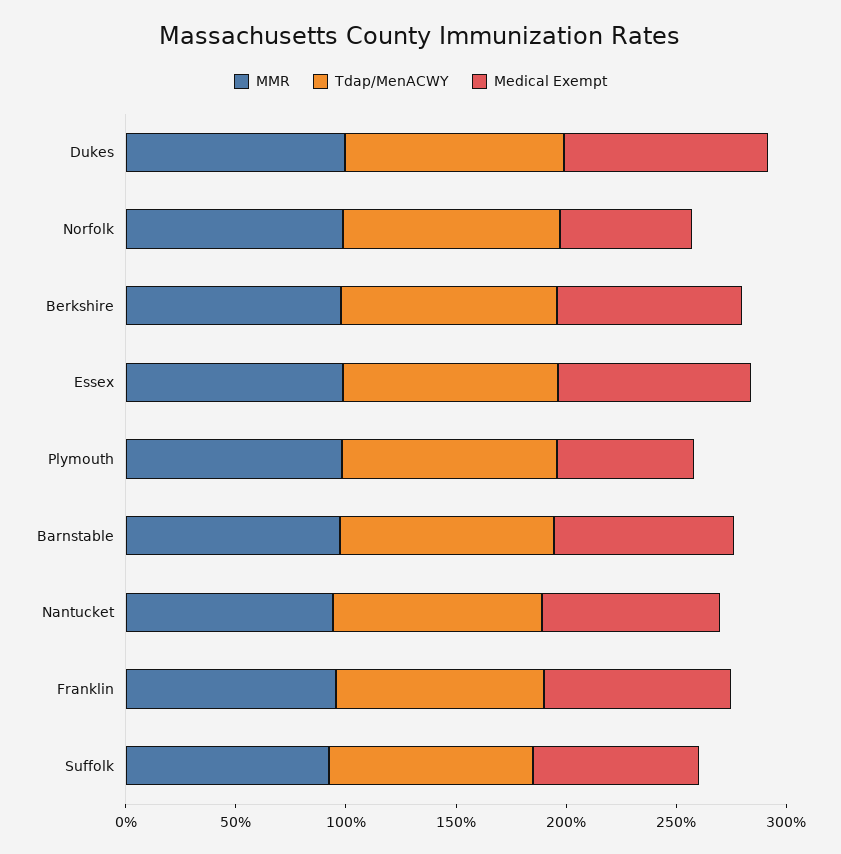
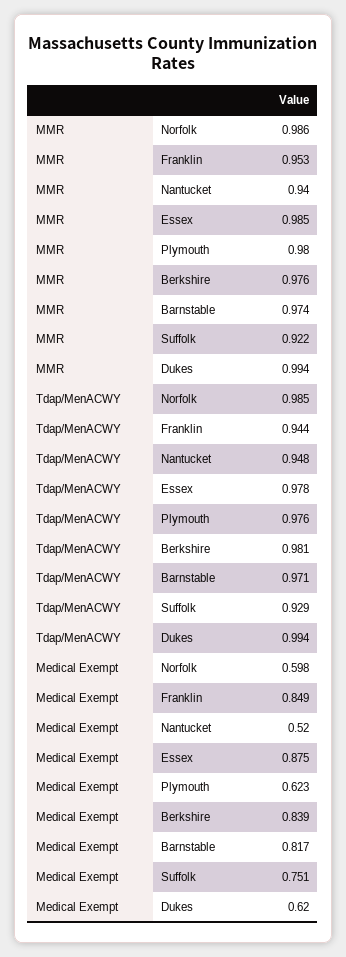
Medical Exempt, Dukes: 0.9 -> 0.62
Medical Exempt, Nantucket: 0.8 -> 0.52

